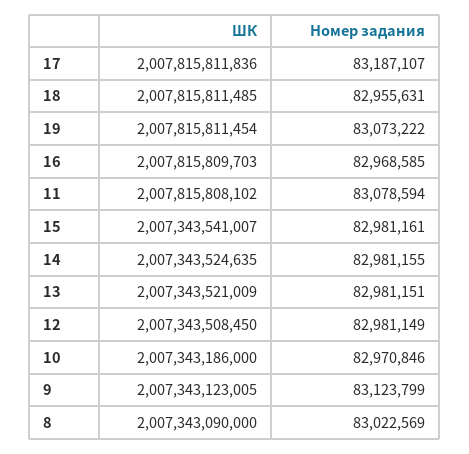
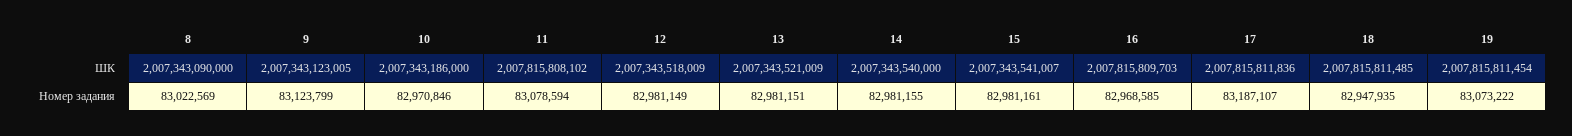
Номер задания, 18: 82955631 -> 82947935
ШК, 14: 2007343524635 -> 2007343540000
ШК, 12: 2007343508450 -> 2007343518009

